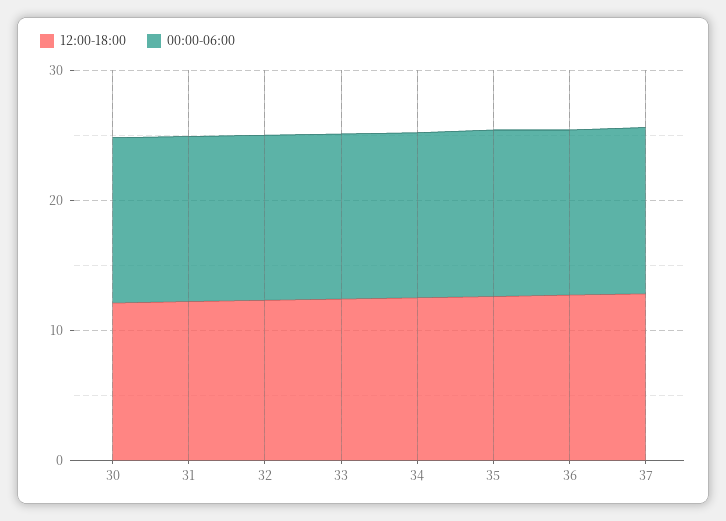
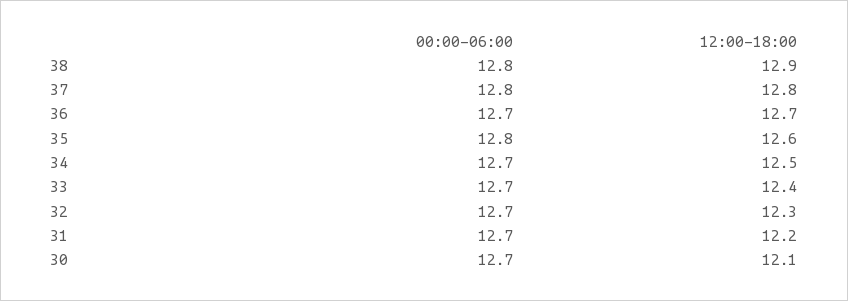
00:00-06:00, 38: none -> 12.8
12:00-18:00, 38: none -> 12.9

